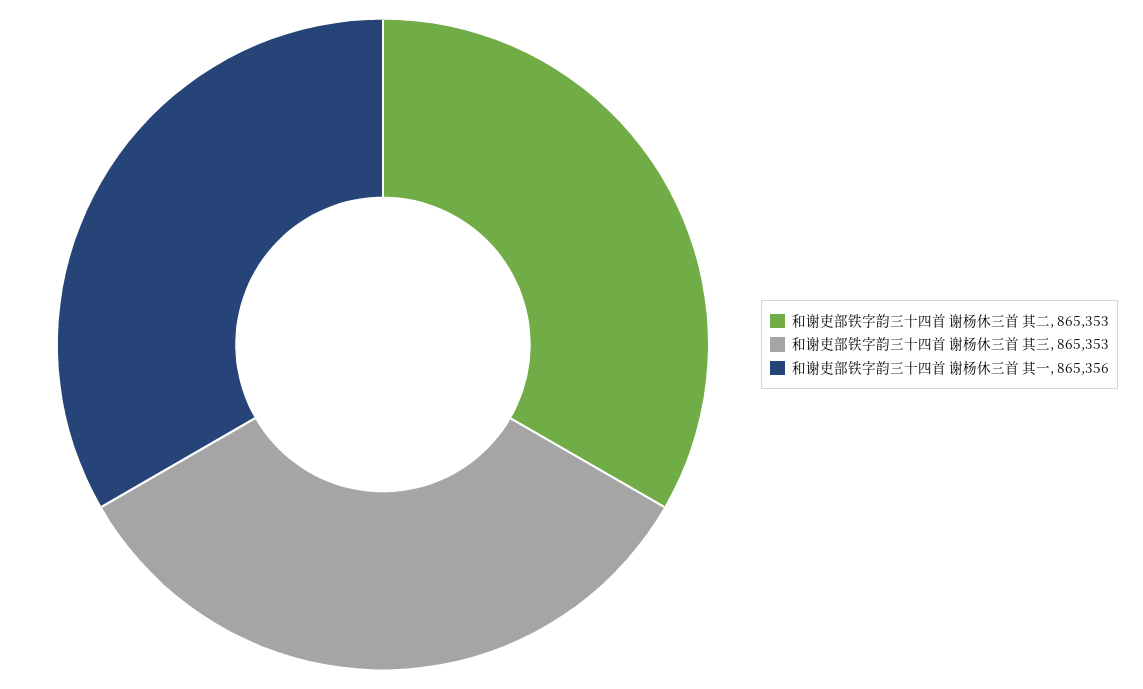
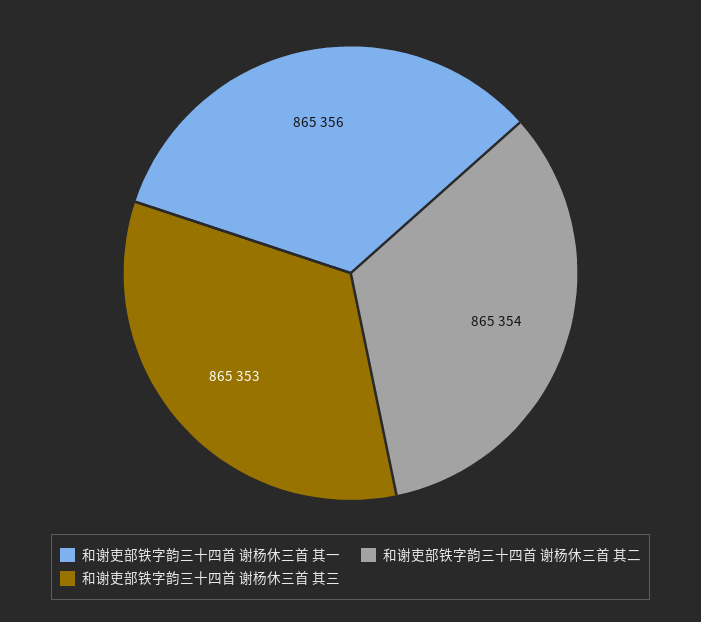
和谢吏部铁字韵三十四首 谢杨休三首 其二: 865353 -> 865354

